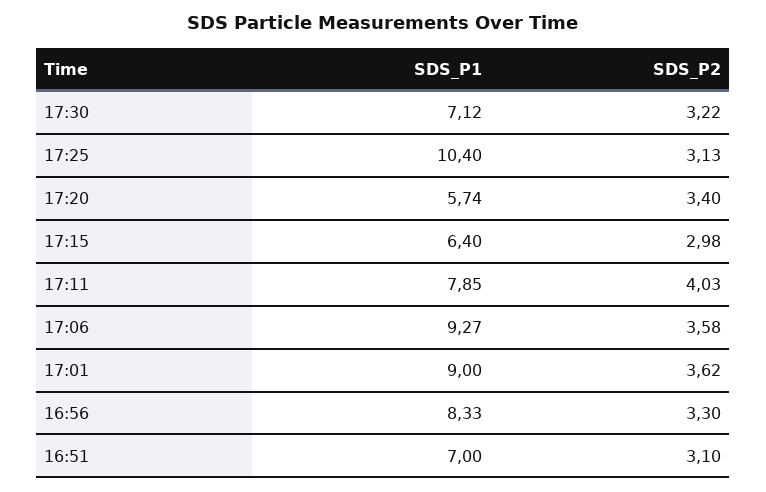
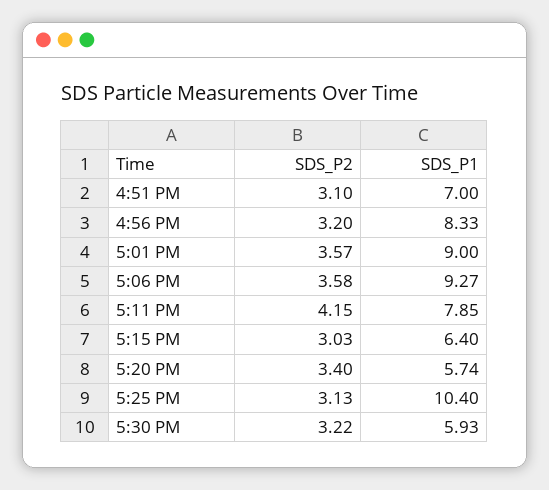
SDS_P1, 17:30: 7.12 -> 5.93
SDS_P2, 17:15: 2.98 -> 3.03
SDS_P2, 17:11: 4.03 -> 4.15
SDS_P2, 17:01: 3.62 -> 3.57
SDS_P2, 16:56: 3.3 -> 3.2

